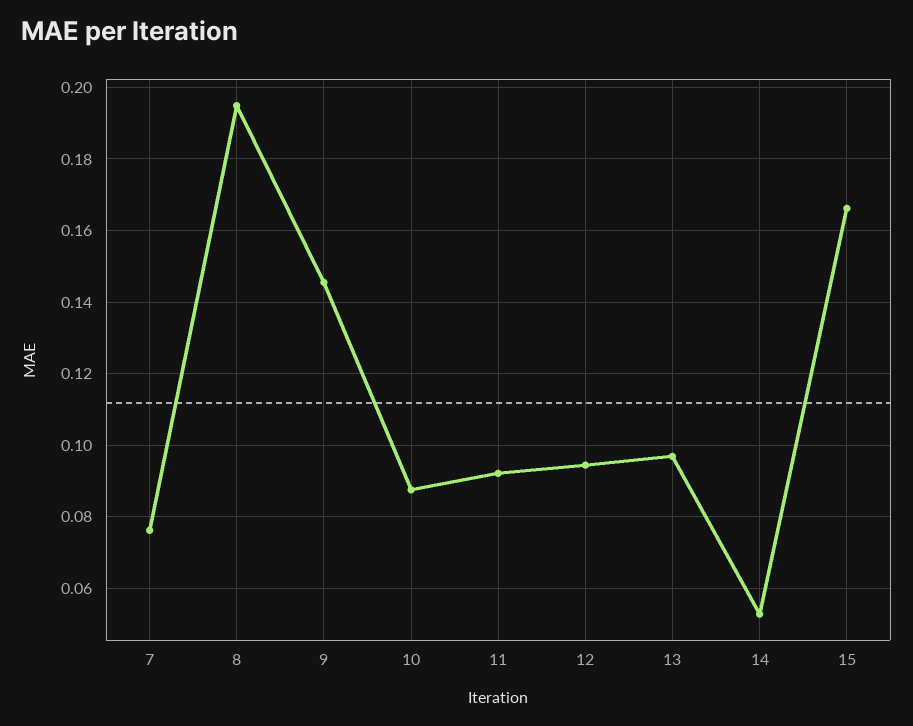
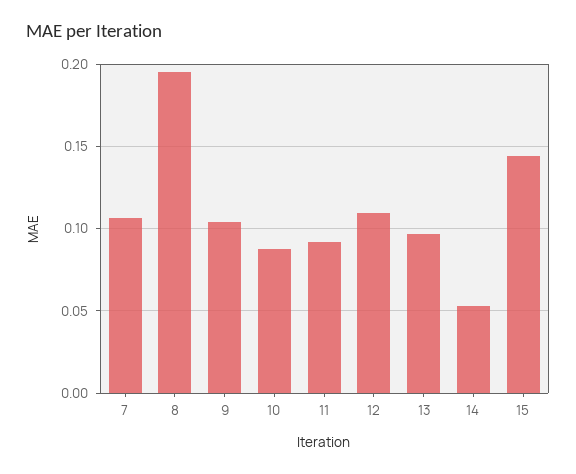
7: 0.076 -> 0.105
9: 0.146 -> 0.105
12: 0.094 -> 0.11
15: 0.166 -> 0.145

